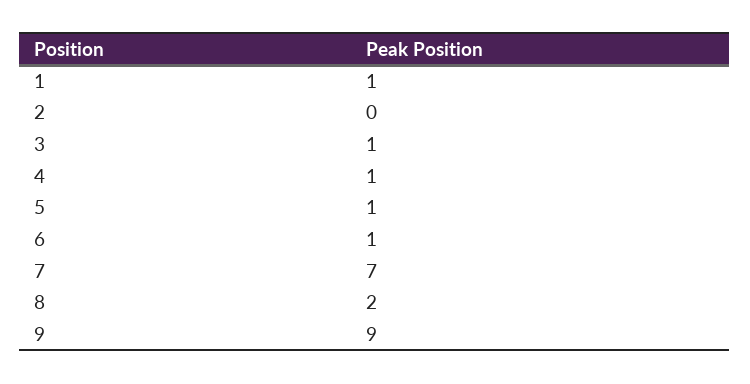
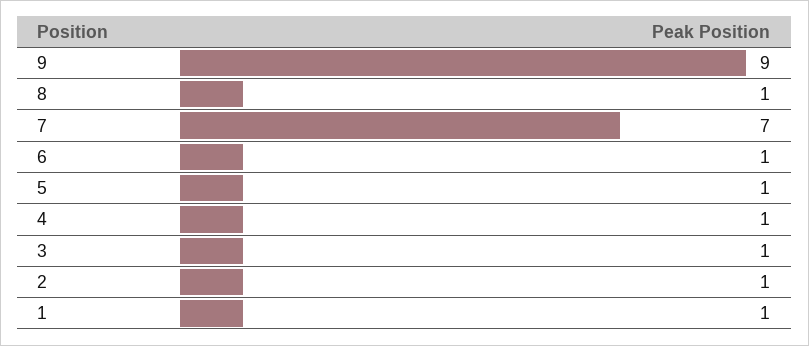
2: 0 -> 1
8: 2 -> 1

